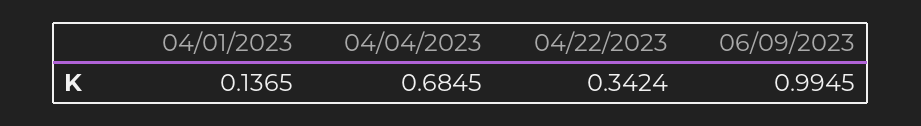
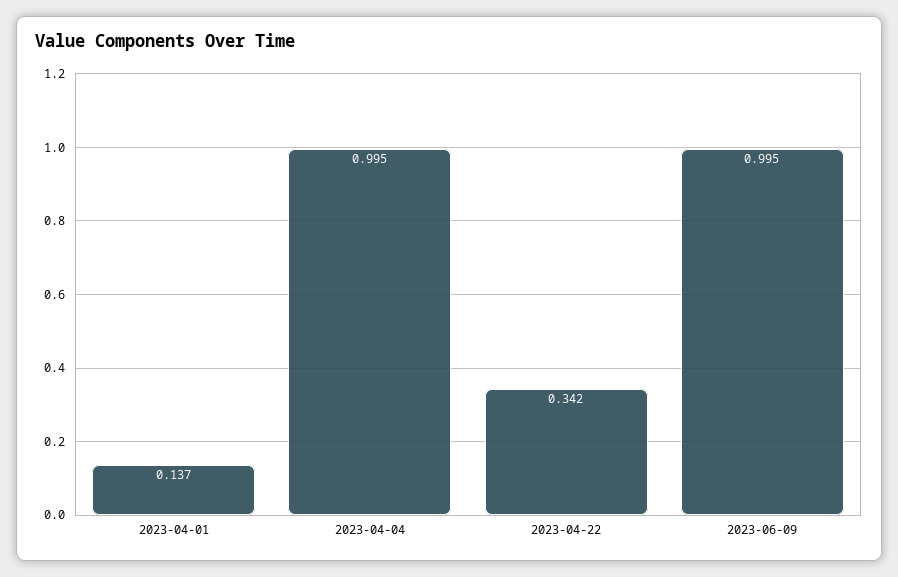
04/04/2023: 0.6845 -> 0.995

